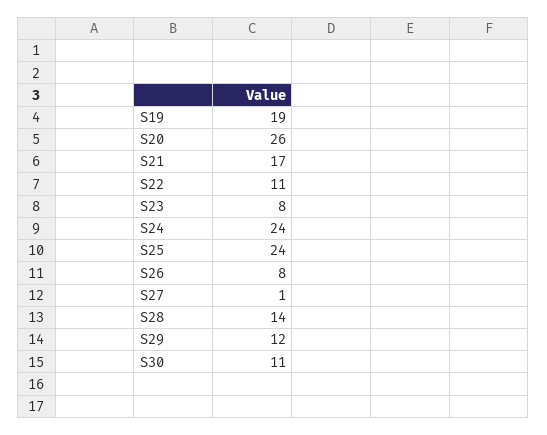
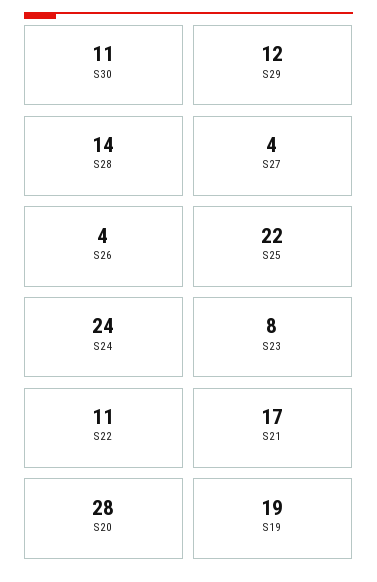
S20: 26 -> 28
S25: 24 -> 22
S26: 8 -> 4
S27: 1 -> 4

